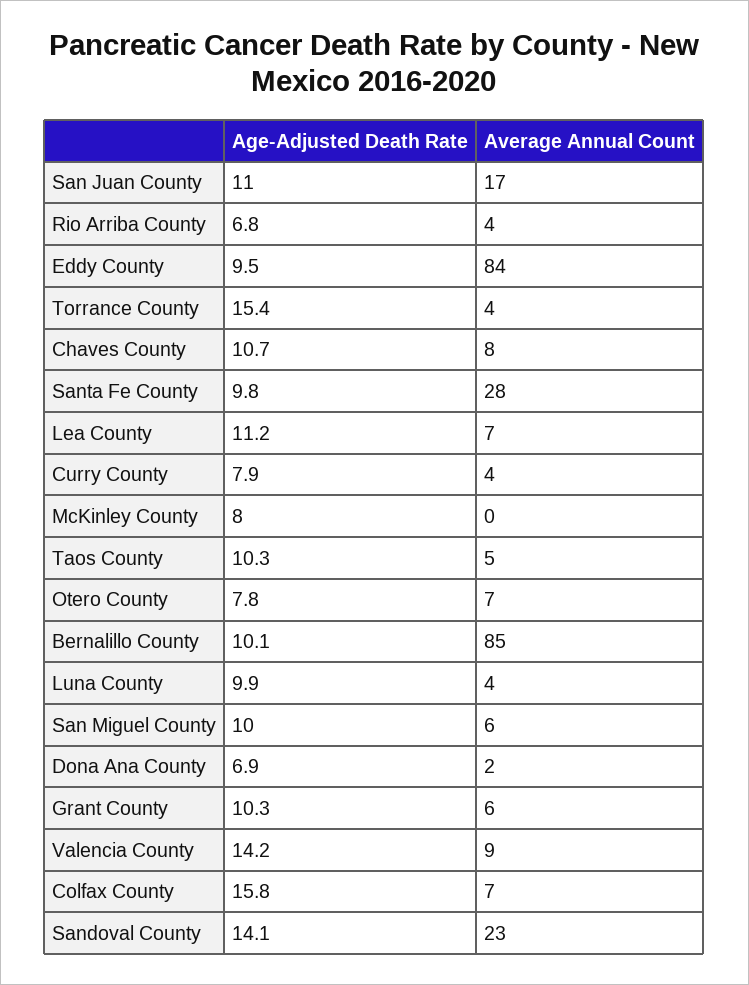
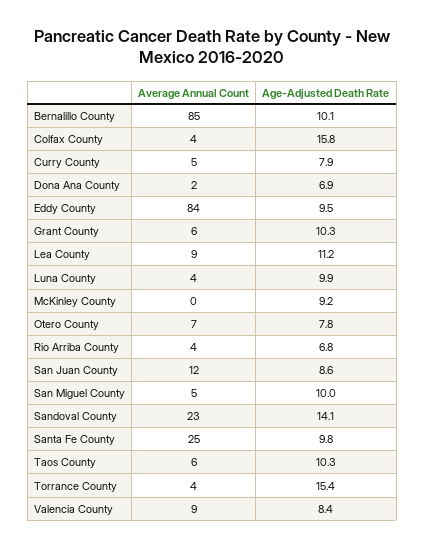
Age-Adjusted Death Rate, San Juan County: 11 -> 8.6
Average Annual Count, San Juan County: 17 -> 12
Age-Adjusted Death Rate, Chaves County: 10.7 -> none
Average Annual Count, Chaves County: 8 -> none
Average Annual Count, Santa Fe County: 28 -> 25
Average Annual Count, Lea County: 7 -> 9
Average Annual Count, Curry County: 4 -> 5
Age-Adjusted Death Rate, McKinley County: 8 -> 9.2
Average Annual Count, Taos County: 5 -> 6
Average Annual Count, San Miguel County: 6 -> 5
Age-Adjusted Death Rate, Valencia County: 14.2 -> 8.4
Average Annual Count, Colfax County: 7 -> 4

